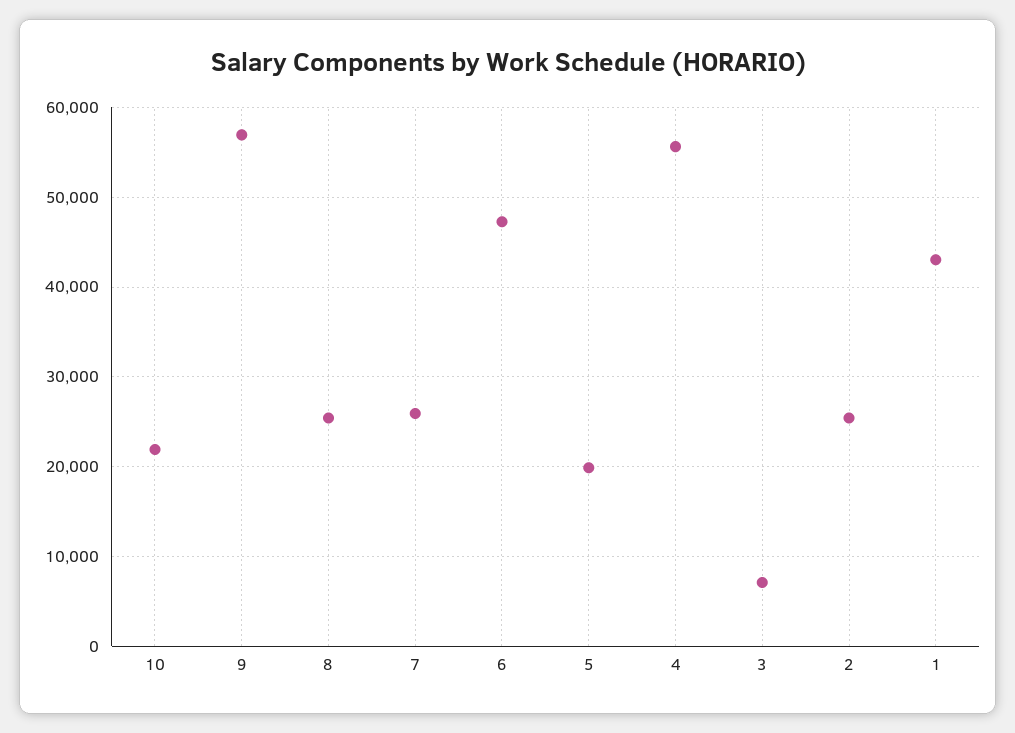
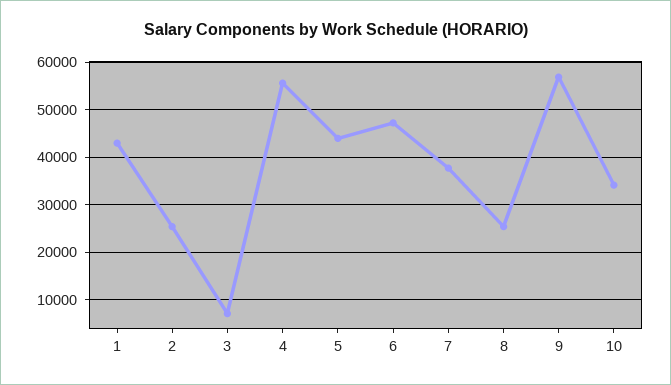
10: 22000 -> 34000
7: 26000 -> 38000
5: 20000 -> 44000

